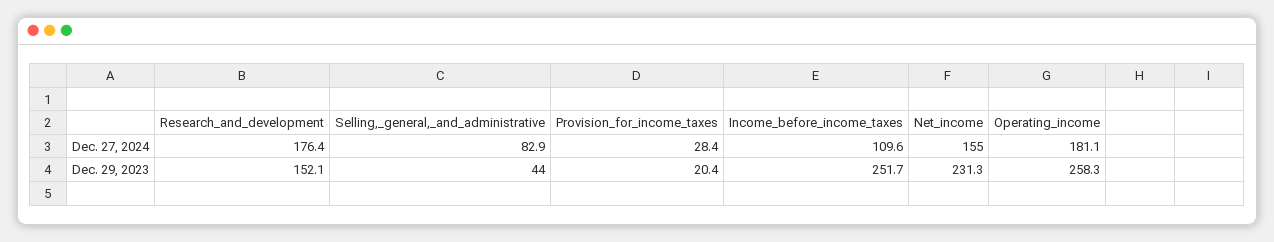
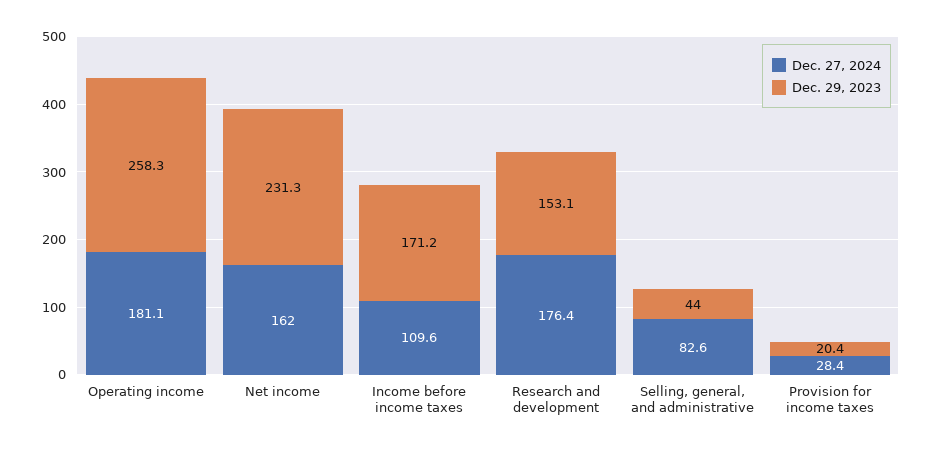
Dec. 27, 2024, Selling,_general,_and_administrative: 82.9 -> 82.6
Dec. 27, 2024, Net_income: 155 -> 162
Dec. 29, 2023, Research_and_development: 152.1 -> 153.1
Dec. 29, 2023, Income_before_income_taxes: 251.7 -> 171.2

